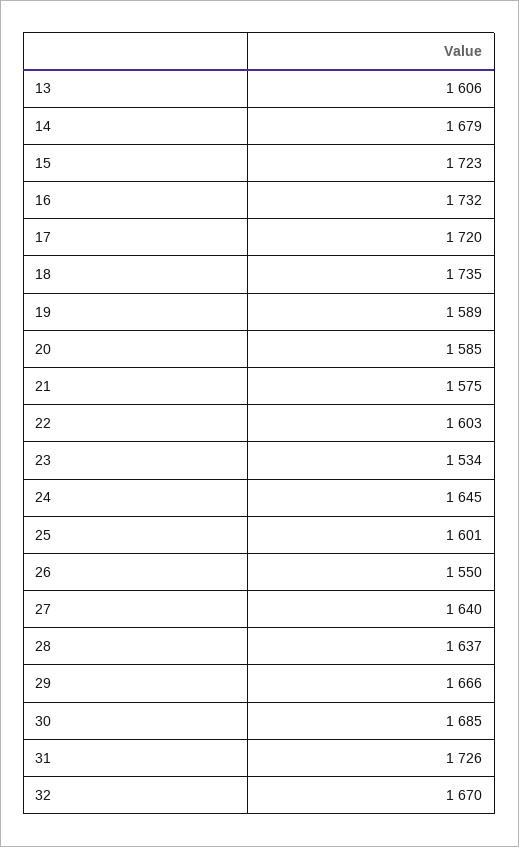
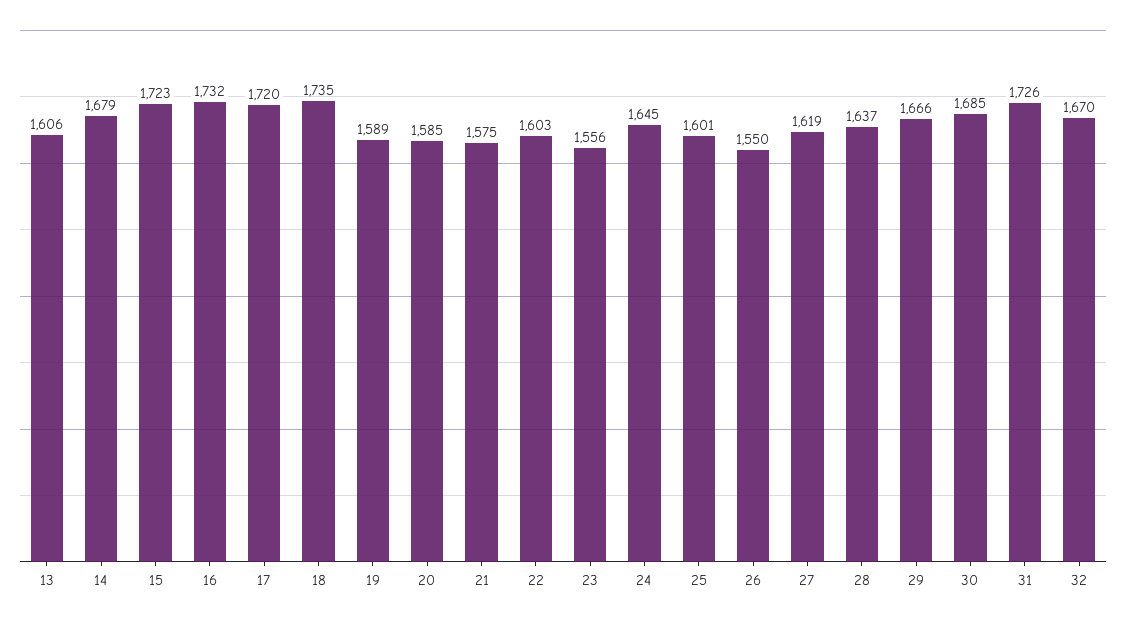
23: 1534 -> 1556
27: 1640 -> 1619

